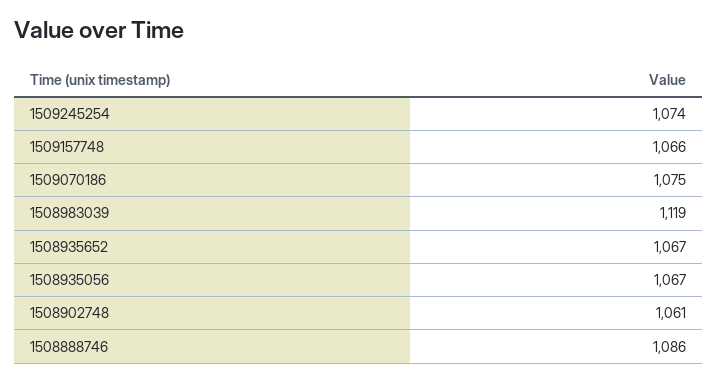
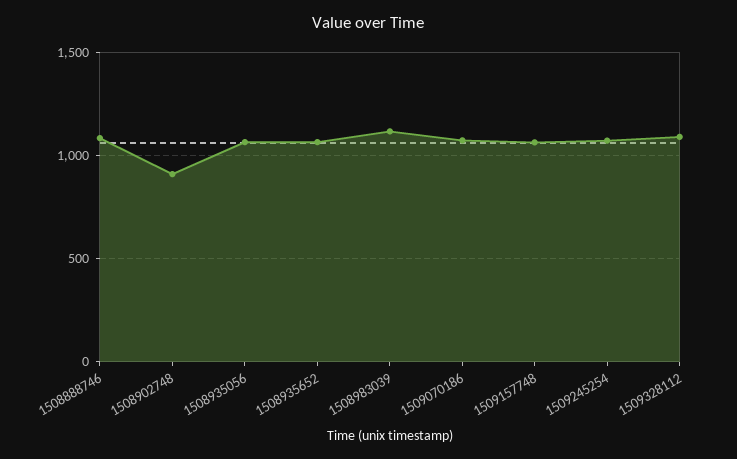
1508902748: 1061 -> 900
1509328112: none -> 1100

